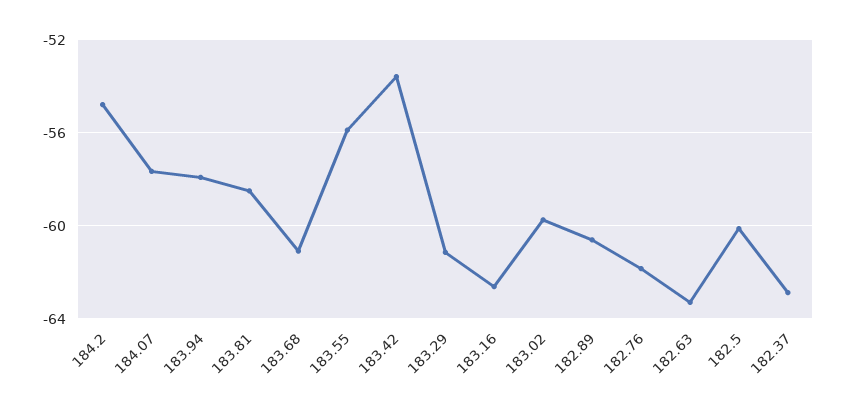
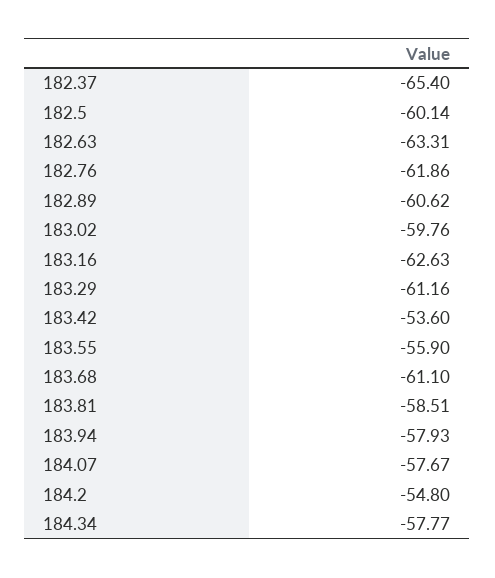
182.37: -63 -> -65.4
184.34: none -> -57.77

